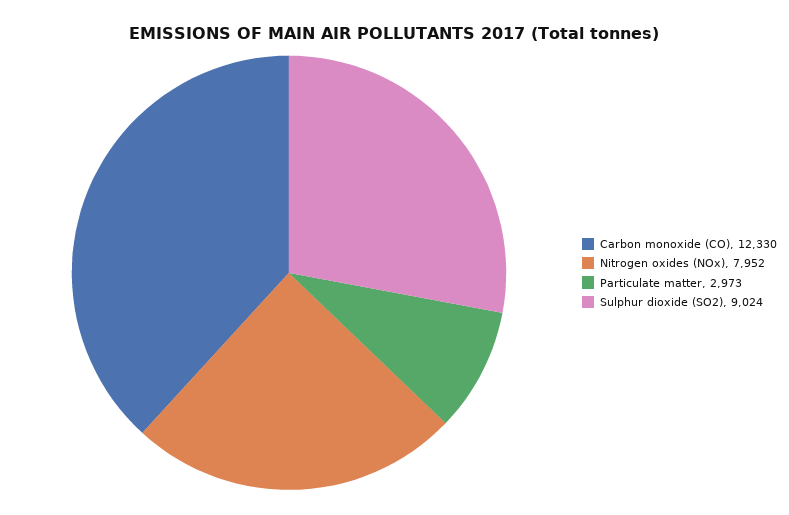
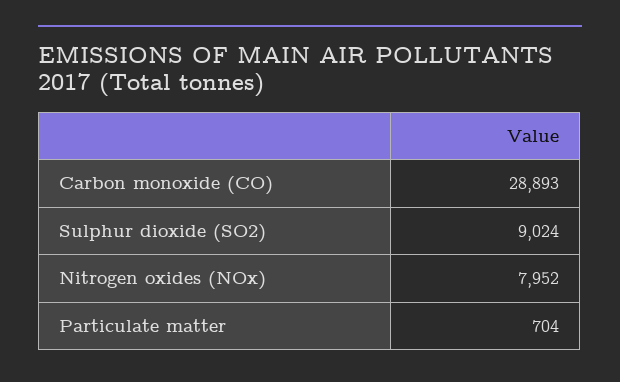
Carbon monoxide (CO): 12330 -> 28893
Particulate matter: 2973 -> 704

